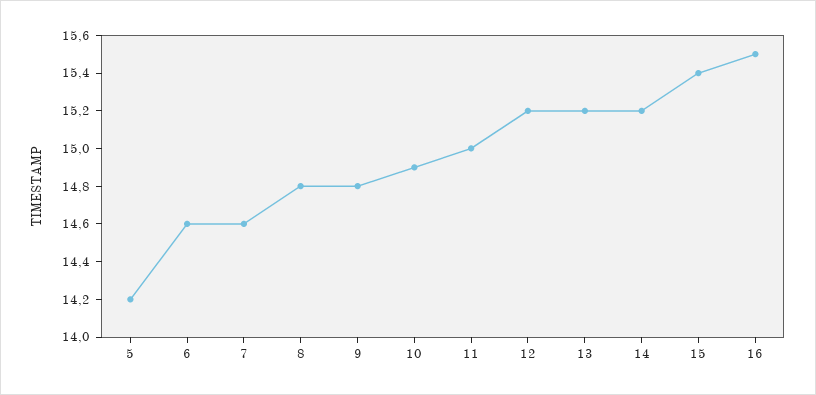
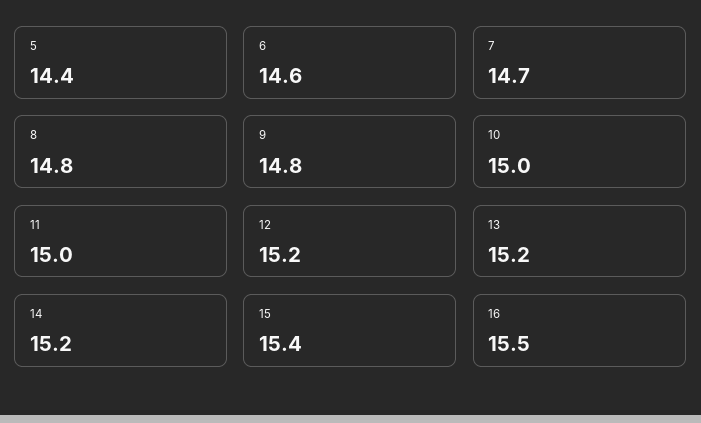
5: 14.2 -> 14.4
7: 14.6 -> 14.7
10: 14.9 -> 15

